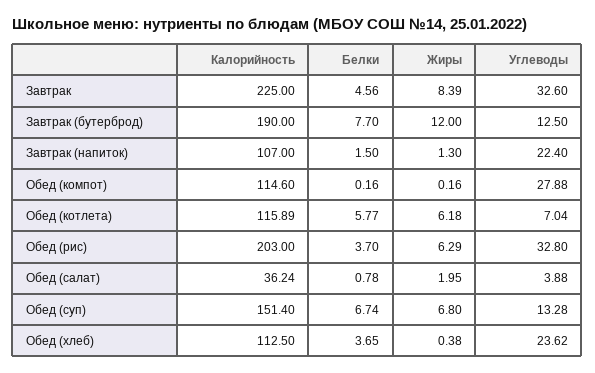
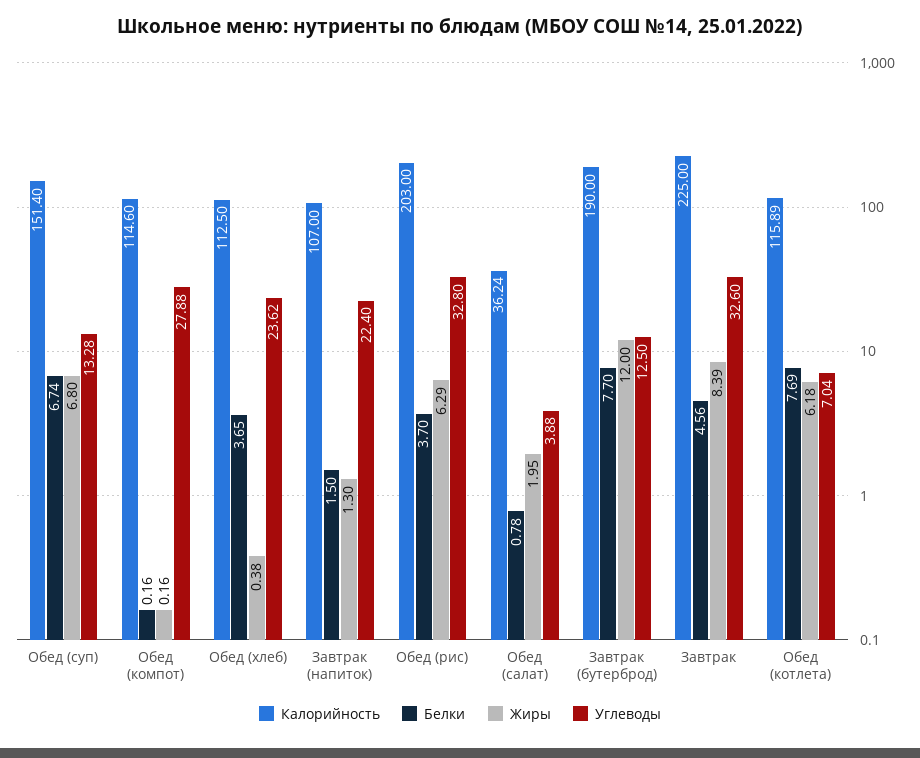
Белки, Обед (котлета): 5.77 -> 7.69

